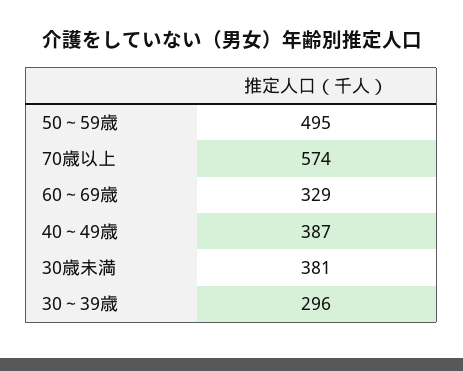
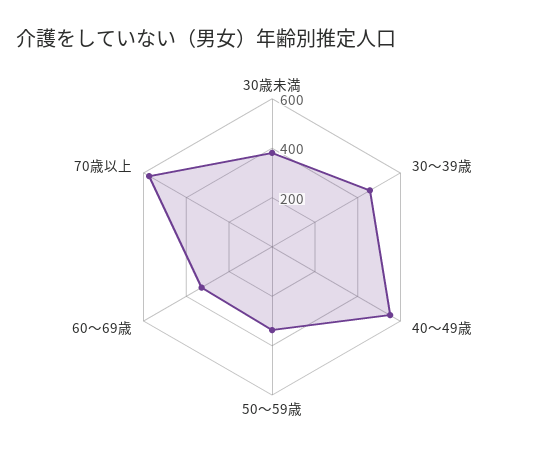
50～59歳: 495 -> 350
40～49歳: 387 -> 550
30～39歳: 296 -> 450

